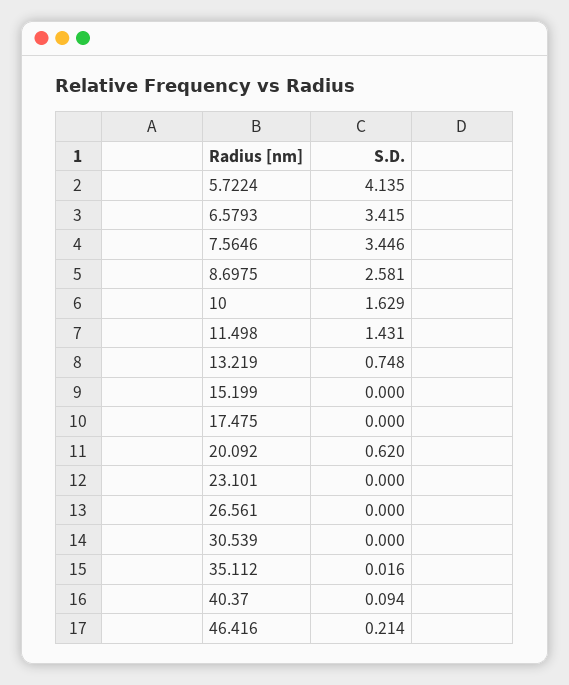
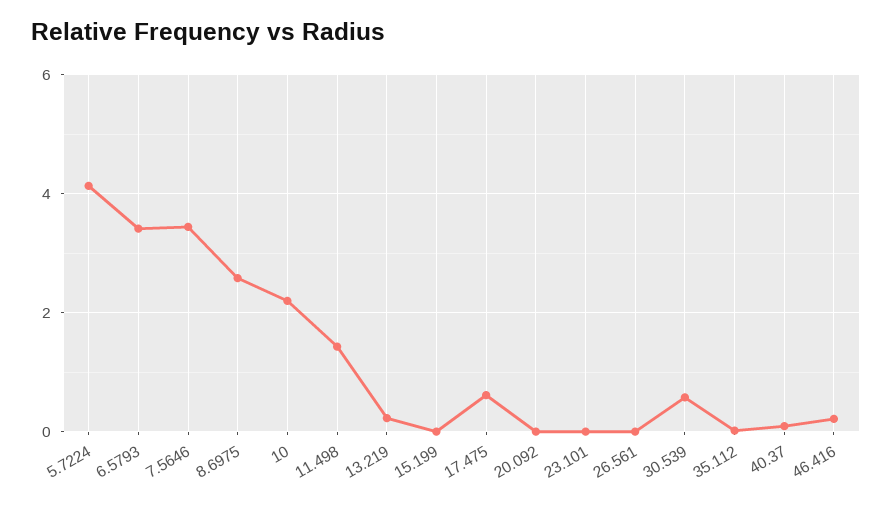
10: 1.629 -> 2.2
13.219: 0.748 -> 0.2
17.475: 0 -> 0.6
20.092: 0.62 -> 0
30.539: 0 -> 0.6

